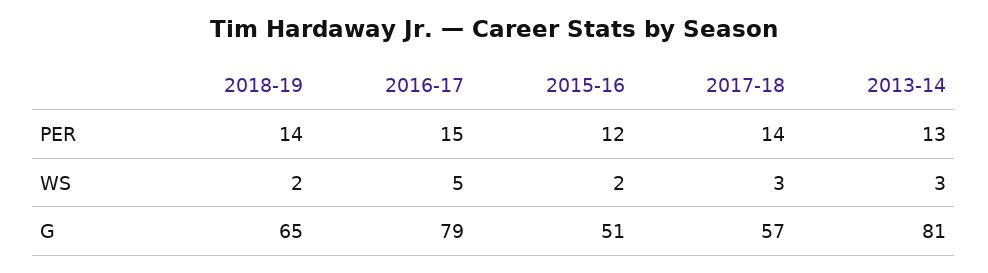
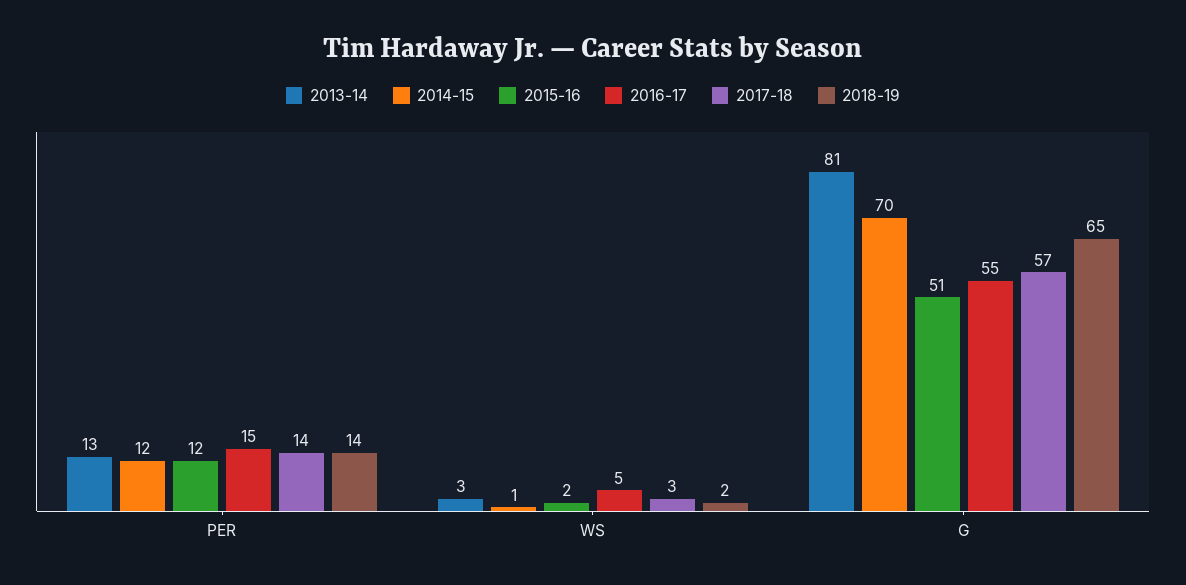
2016-17, G: 79 -> 55
2014-15, PER: none -> 12
2014-15, WS: none -> 1
2014-15, G: none -> 70

